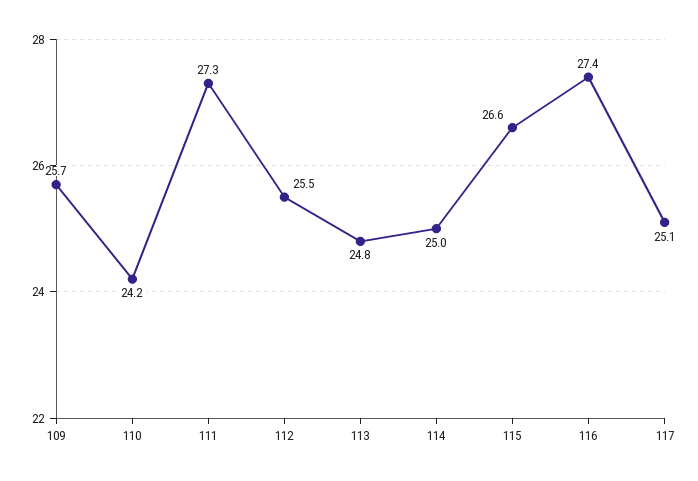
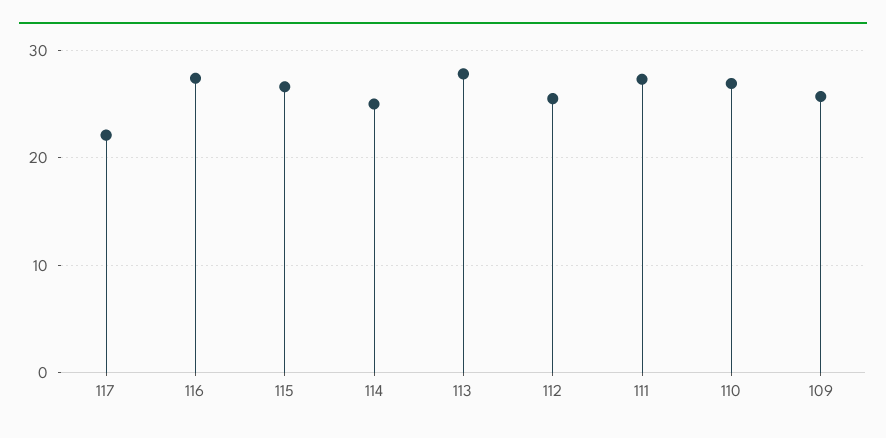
110: 24.2 -> 27
113: 24.8 -> 28
117: 25.1 -> 22

